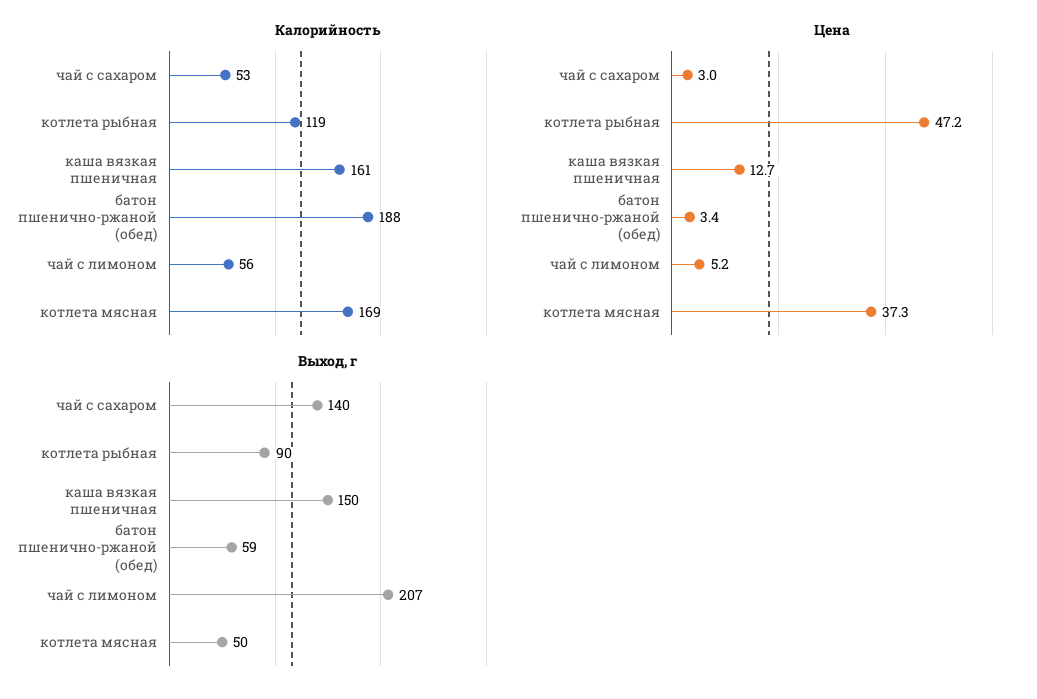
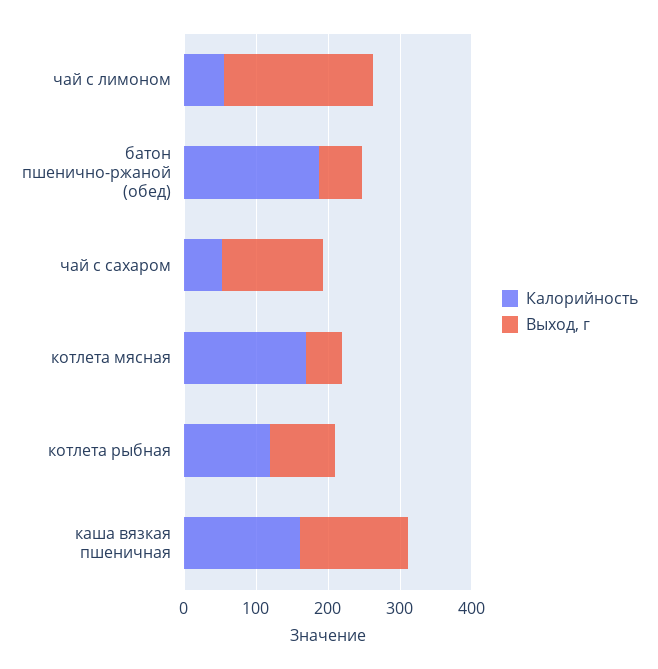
Цена, чай с сахаром: 3 -> none
Цена, котлета рыбная: 47.2 -> none
Цена, каша вязкая пшеничная: 12.7 -> none
Цена, батон пшенично-ржаной (обед): 3.4 -> none
Цена, чай с лимоном: 5.2 -> none
Цена, котлета мясная: 37.3 -> none

